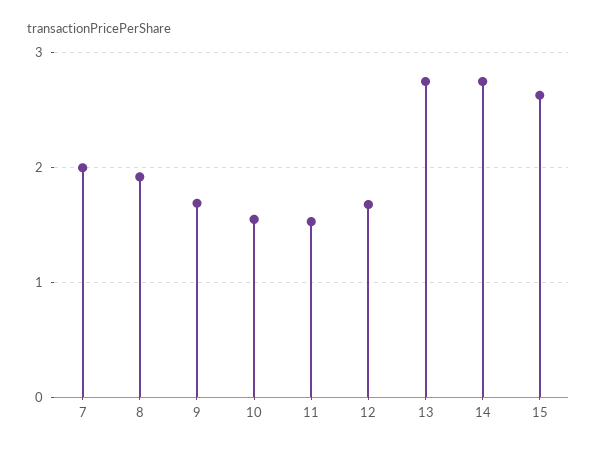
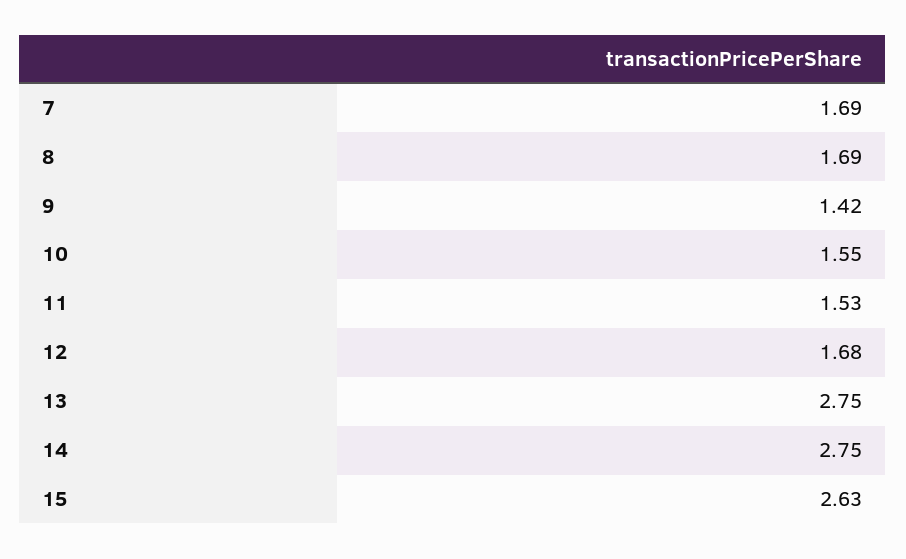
7: 2 -> 1.69
8: 1.9 -> 1.69
9: 1.7 -> 1.42

